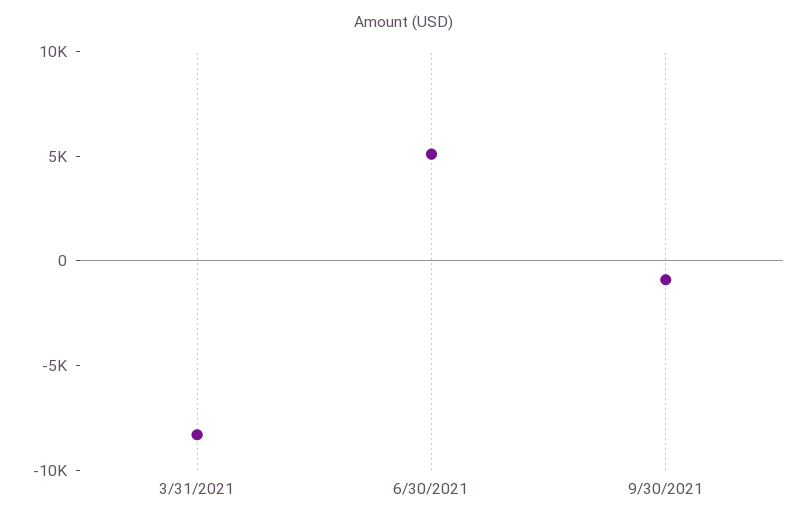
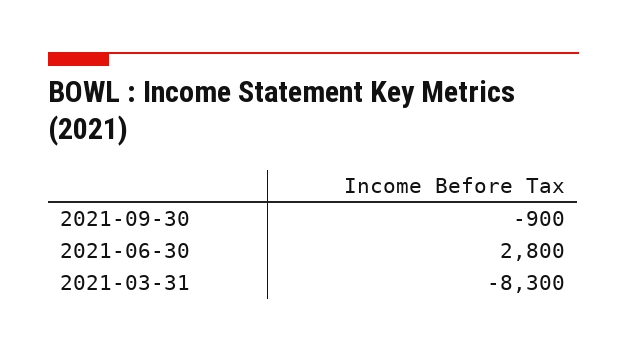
6/30/2021: 5000 -> 2800

